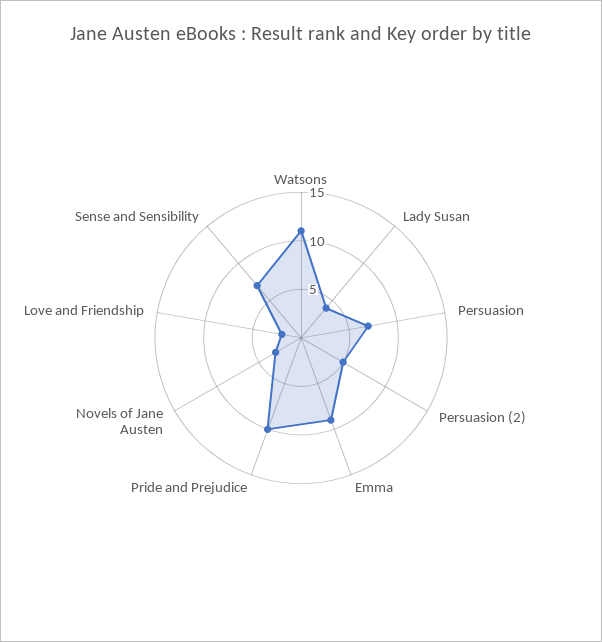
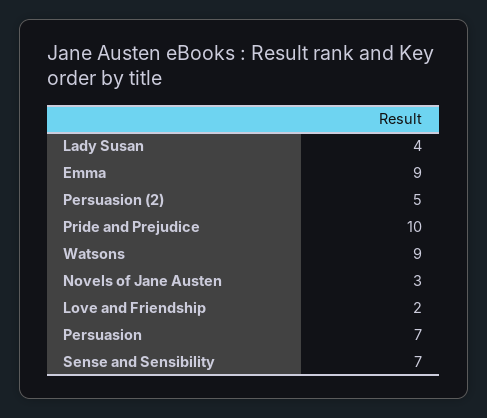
Watsons: 11 -> 9

